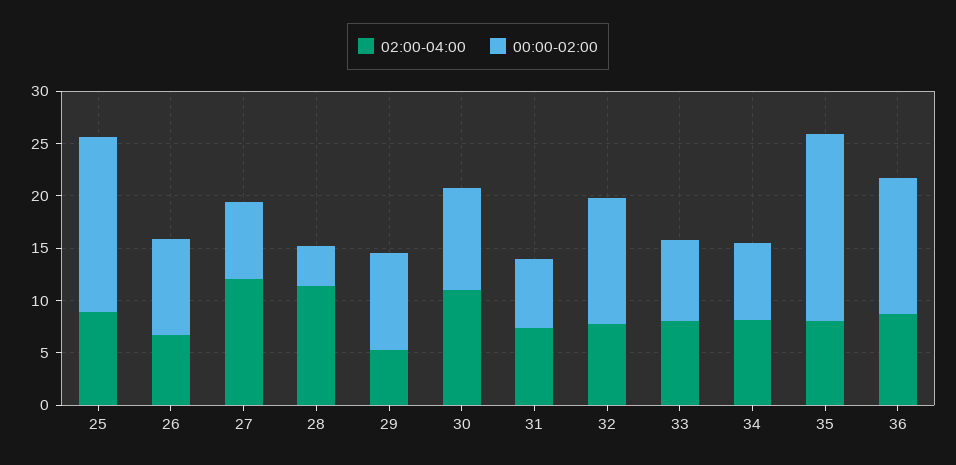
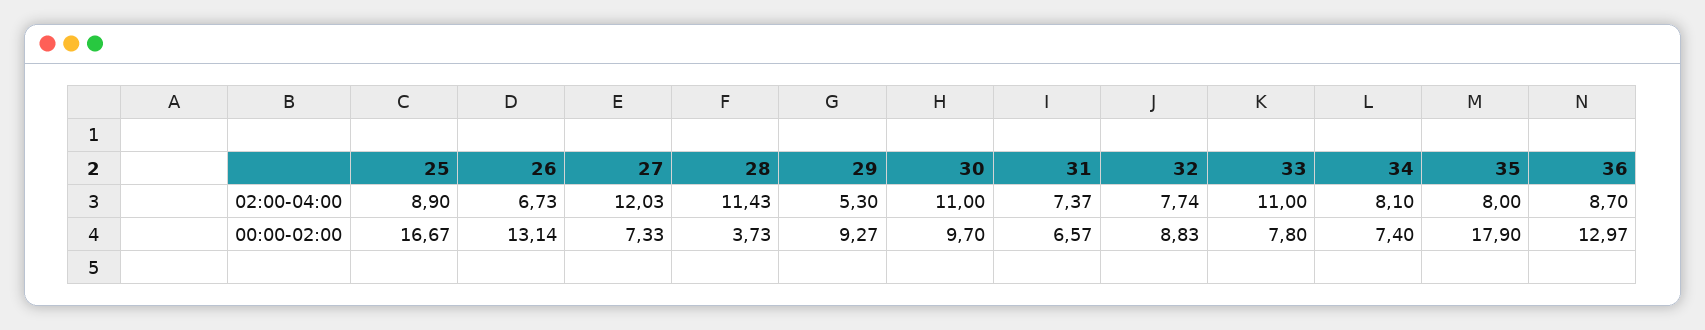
00:00-02:00, 26: 9 -> 13.14
00:00-02:00, 32: 12 -> 8.83
02:00-04:00, 33: 8 -> 11

